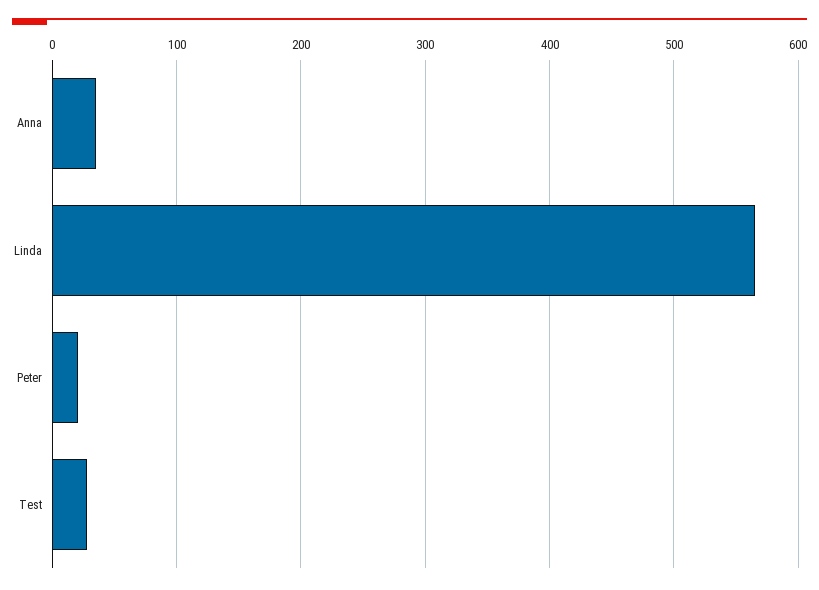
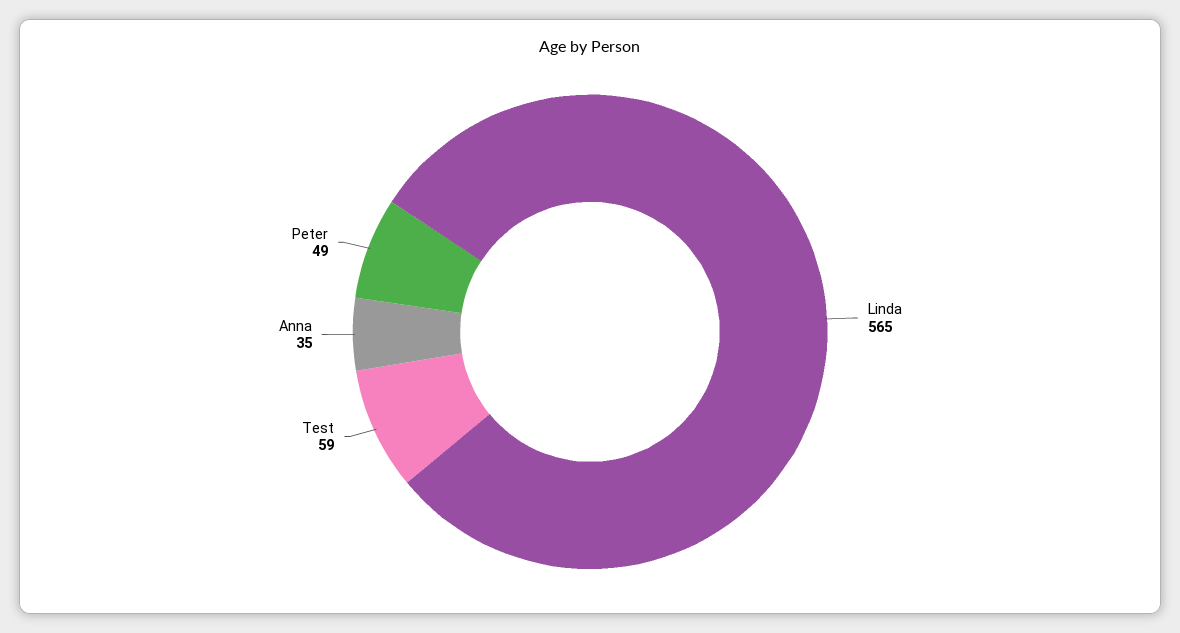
Peter: 20 -> 49
Test: 30 -> 59

